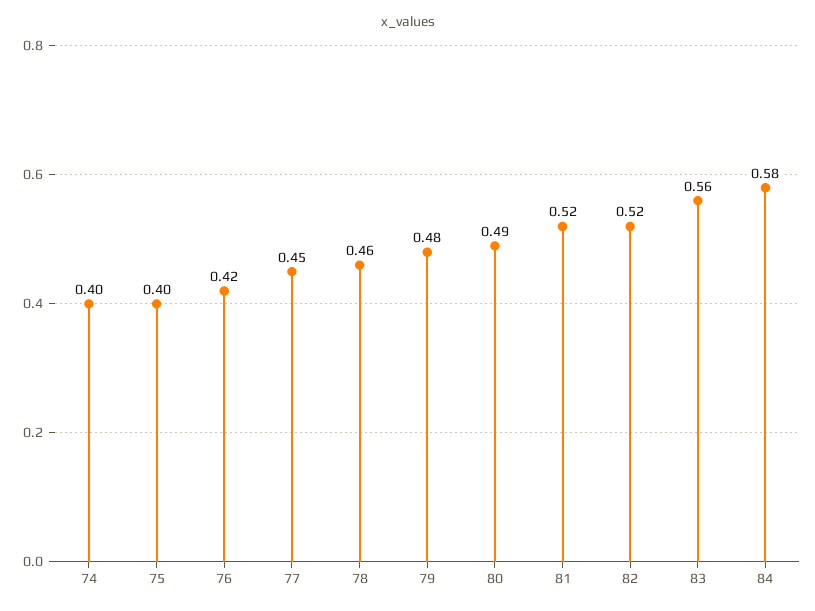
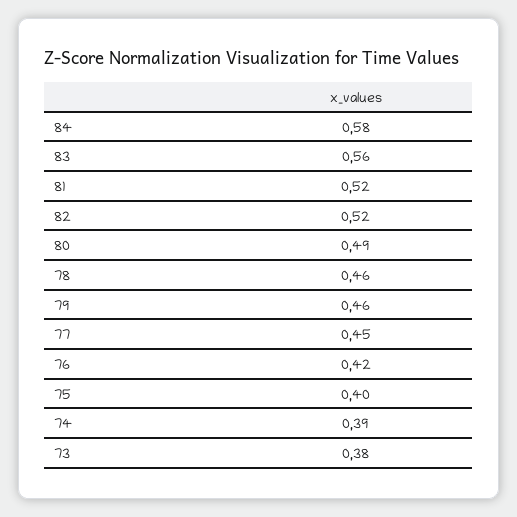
74: 0.4 -> 0.39
79: 0.48 -> 0.46
73: none -> 0.38

